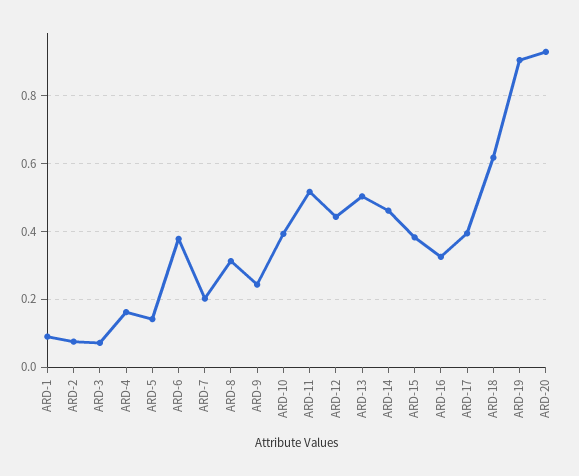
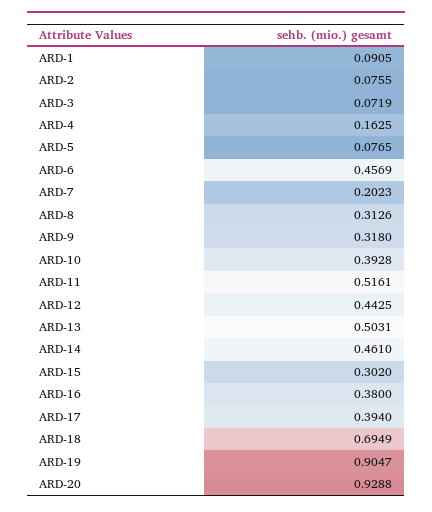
ARD-5: 0.14 -> 0.0765
ARD-6: 0.38 -> 0.4569
ARD-9: 0.24 -> 0.318
ARD-15: 0.38 -> 0.302
ARD-16: 0.32 -> 0.38
ARD-18: 0.62 -> 0.6949

